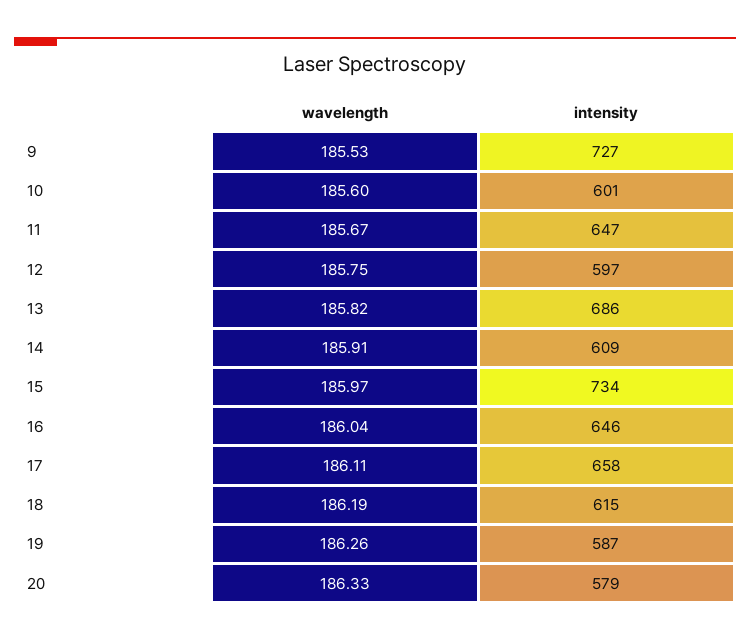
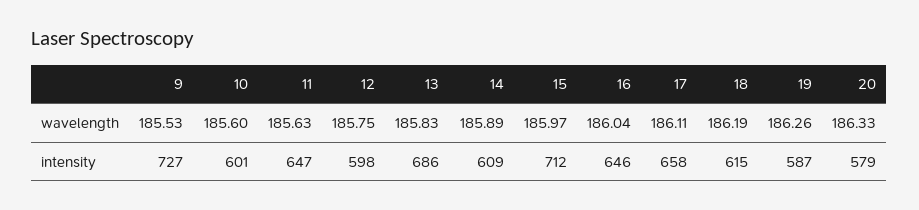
wavelength, 11: 185.67 -> 185.63
intensity, 12: 597 -> 598
wavelength, 13: 185.82 -> 185.83
wavelength, 14: 185.91 -> 185.89
intensity, 15: 734 -> 712

